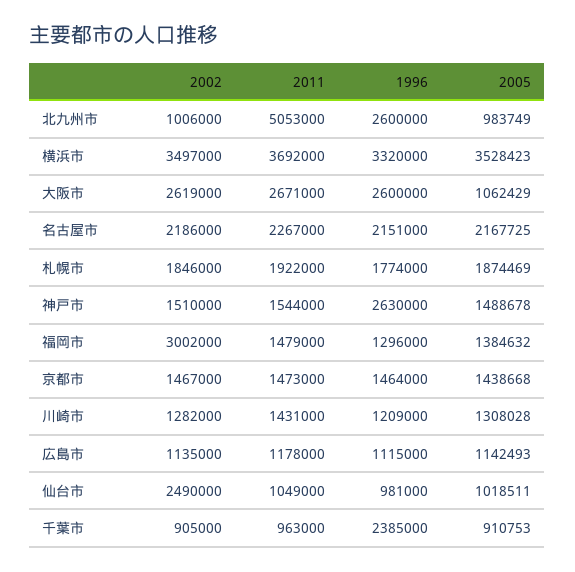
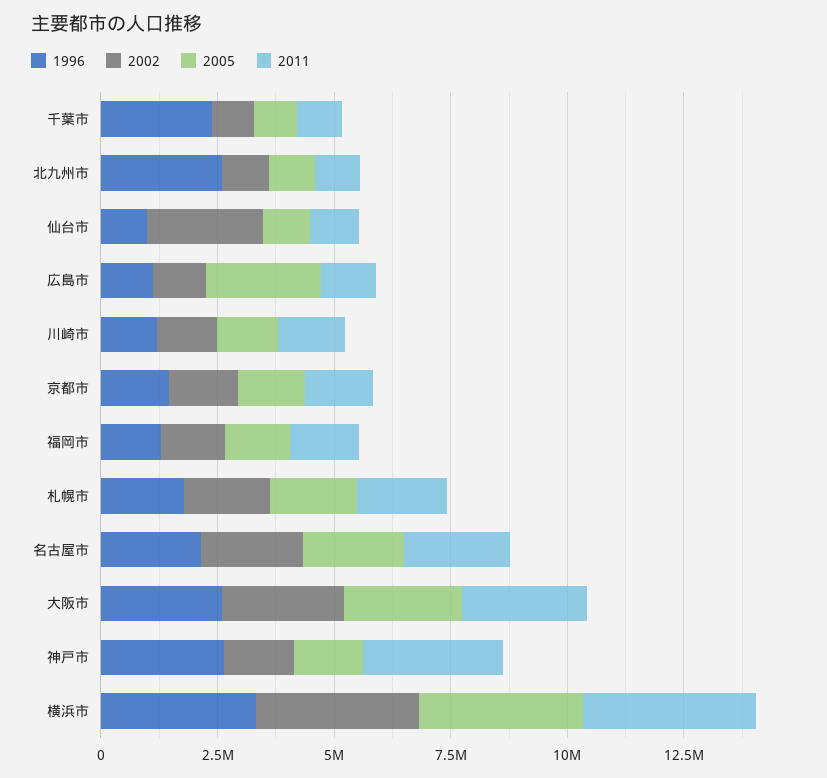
2011, 北九州市: 5053000 -> 1000000
2005, 大阪市: 1062429 -> 2500000
2011, 神戸市: 1544000 -> 3000000
2002, 福岡市: 3002000 -> 1500000
2005, 広島市: 1142493 -> 2500000

